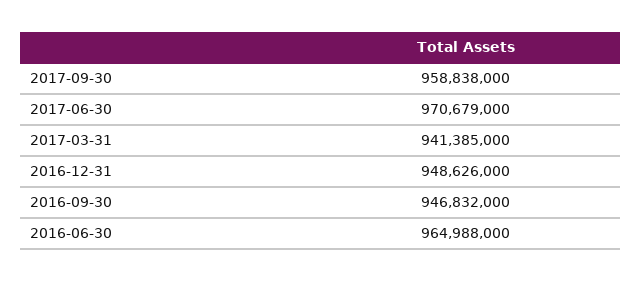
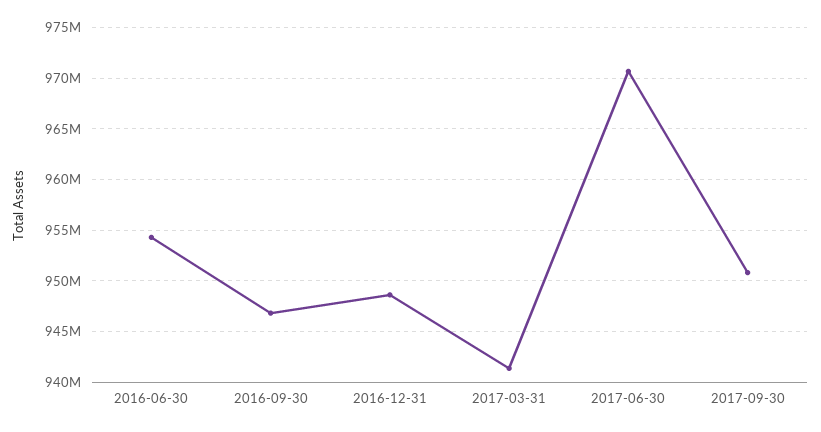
2017-09-30: 958838000 -> 951000000
2016-06-30: 964988000 -> 954000000

